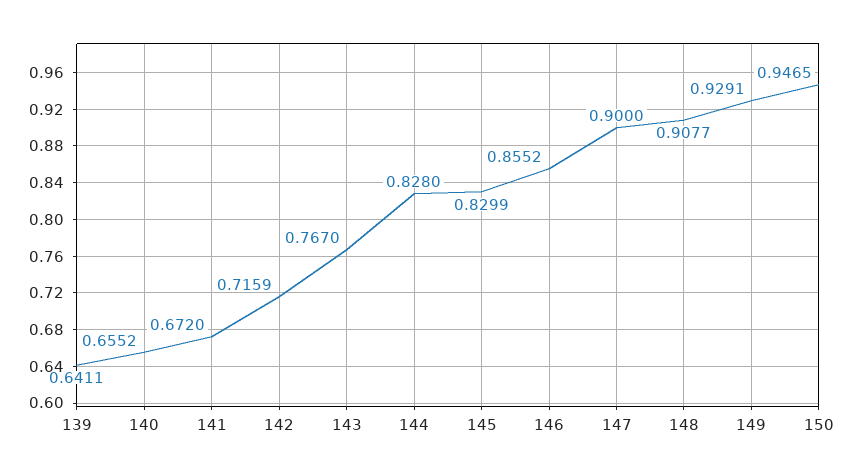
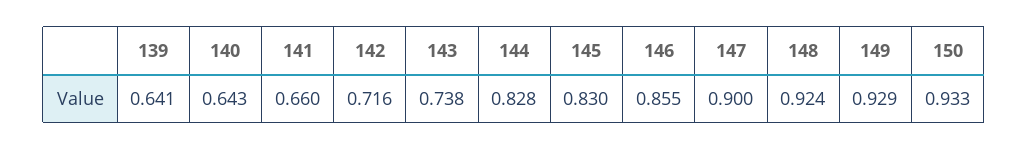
140: 0.6552 -> 0.643
141: 0.672 -> 0.66
143: 0.767 -> 0.738
148: 0.9077 -> 0.924
150: 0.9465 -> 0.933

